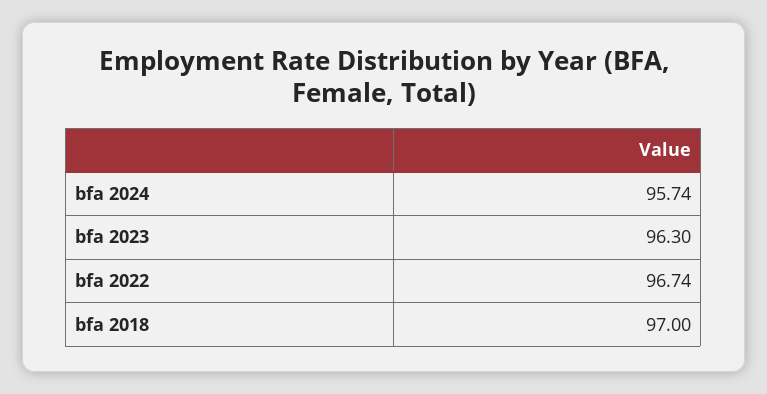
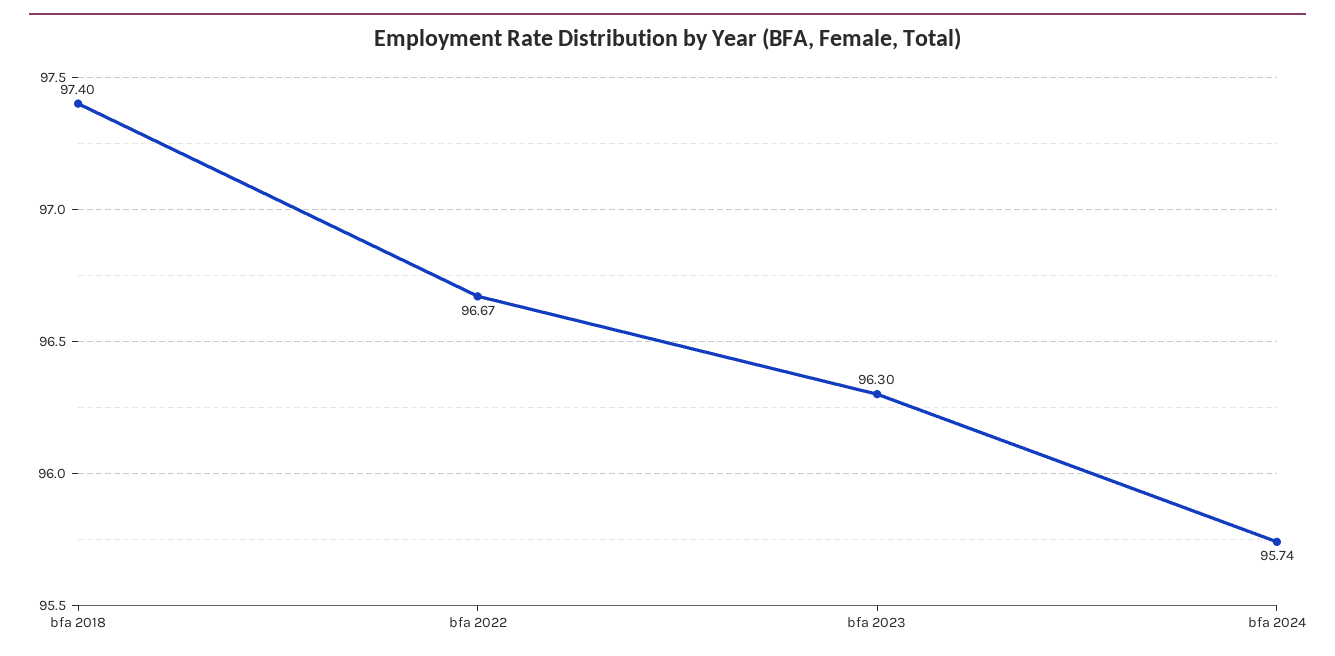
bfa 2022: 96.74 -> 96.67
bfa 2018: 97 -> 97.4

